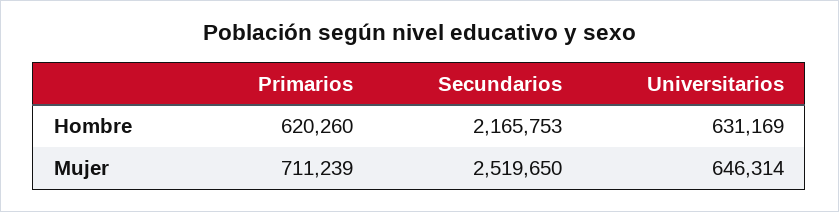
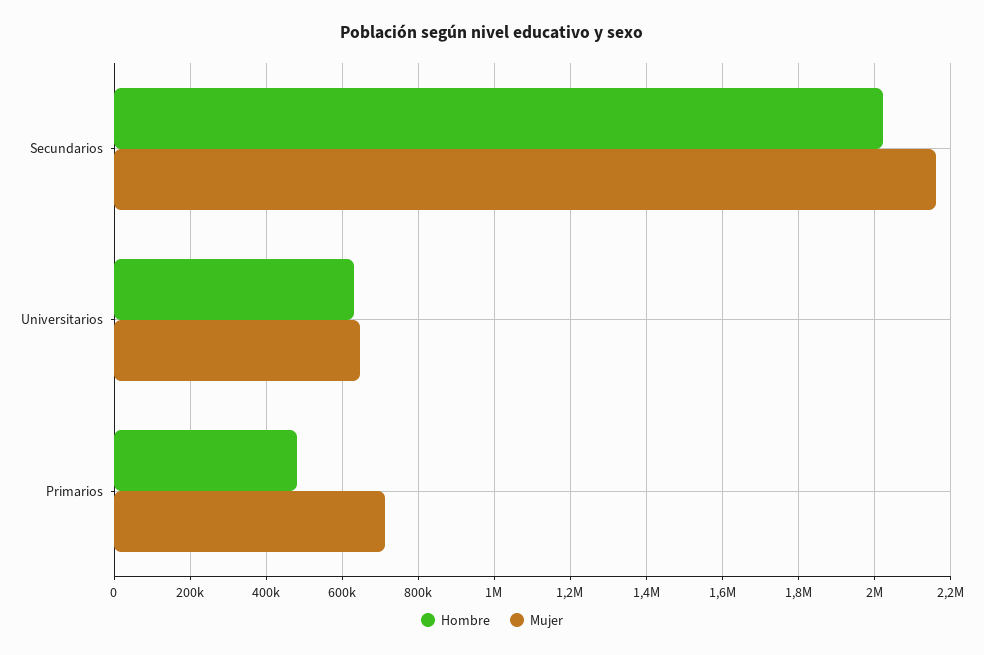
Hombre, Primarios: 620260 -> 480000
Hombre, Secundarios: 2165753 -> 2020000
Mujer, Secundarios: 2519650 -> 2160000

